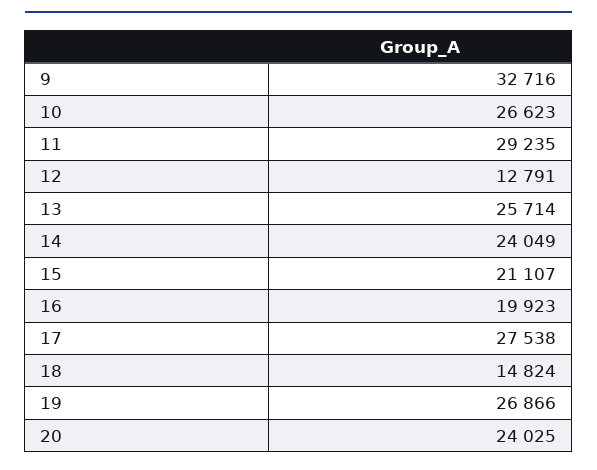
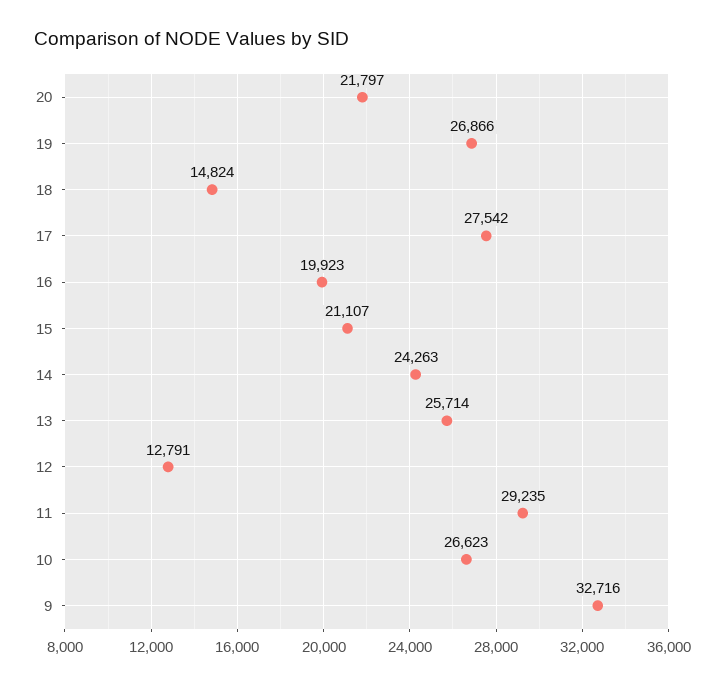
14: 24049 -> 24263
17: 27538 -> 27542
20: 24025 -> 21797

